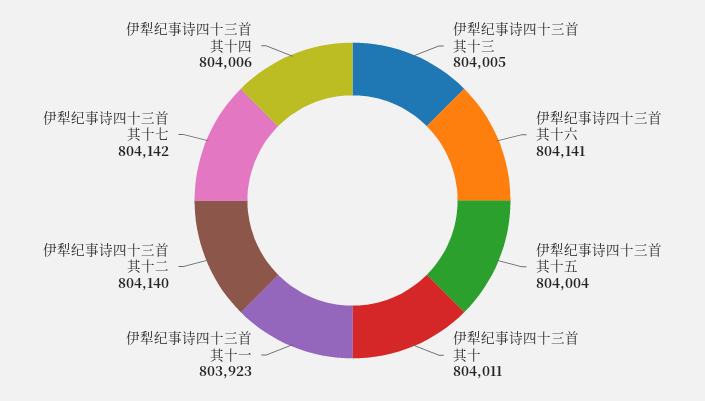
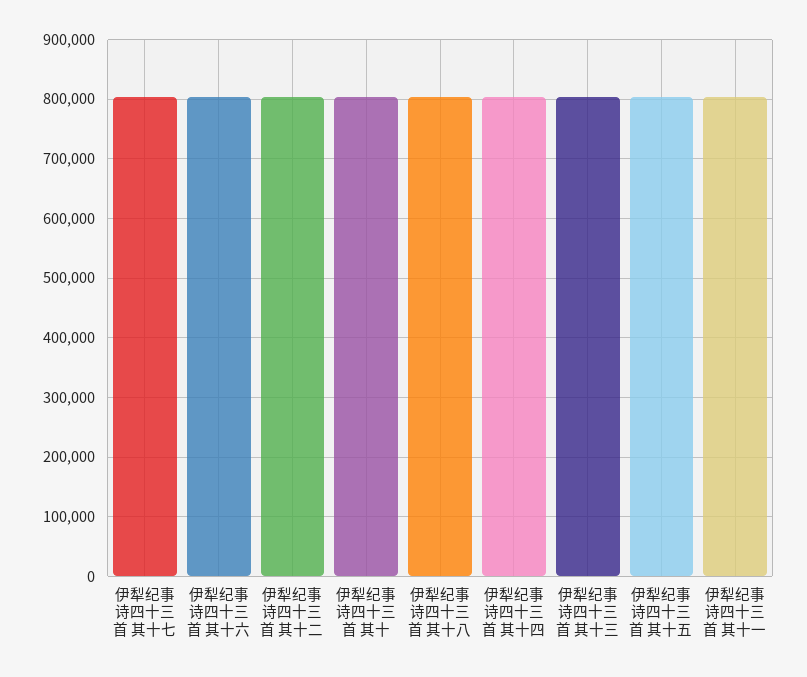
伊犁纪事诗四十三首 其十八: none -> 800000

